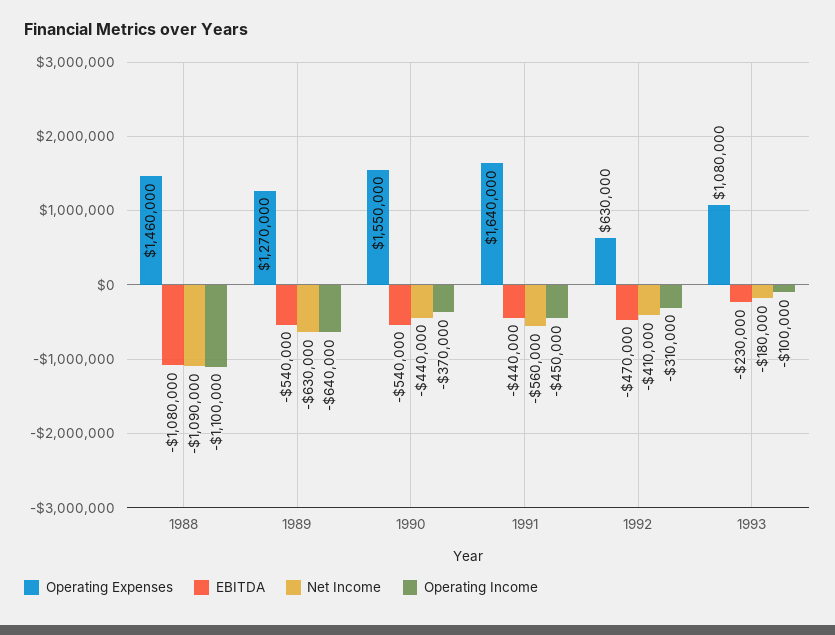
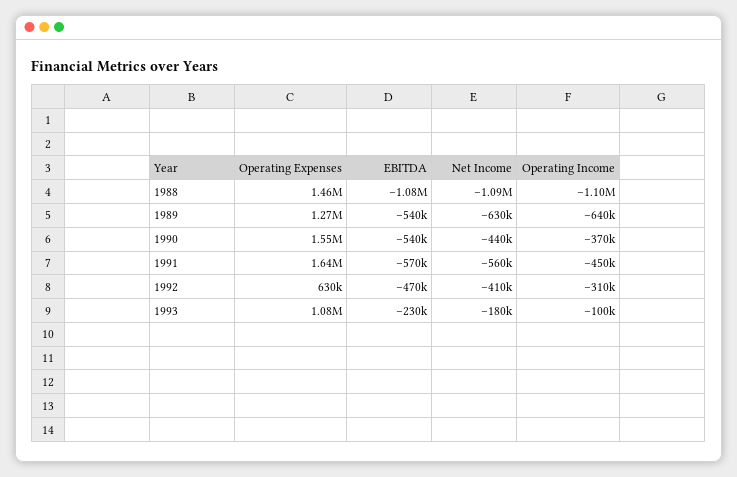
EBITDA, 1991: -440000 -> -570000

